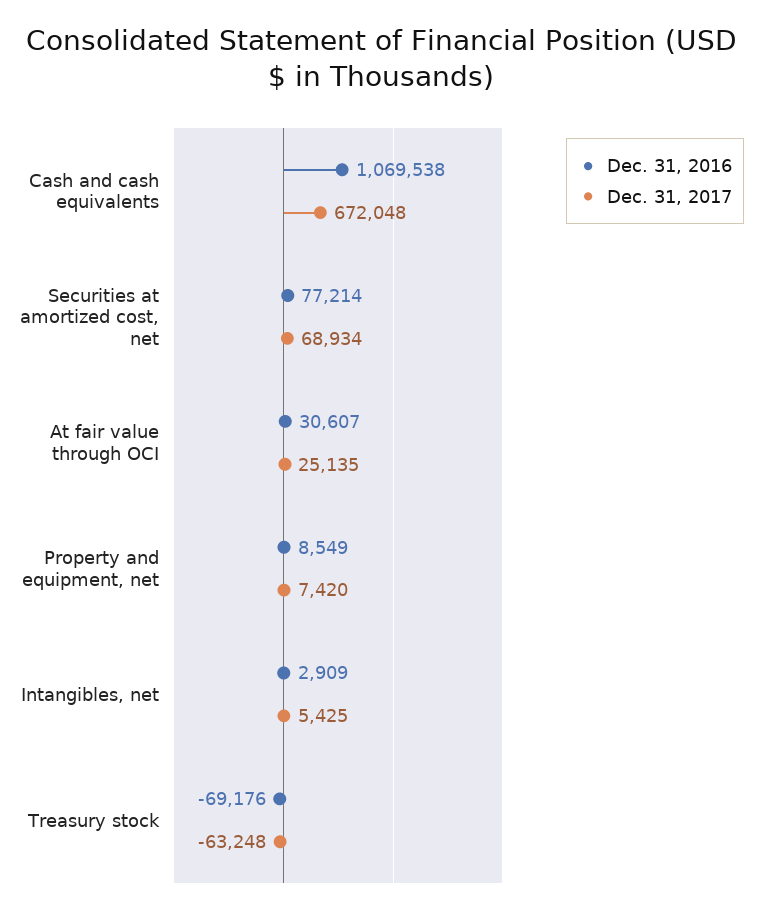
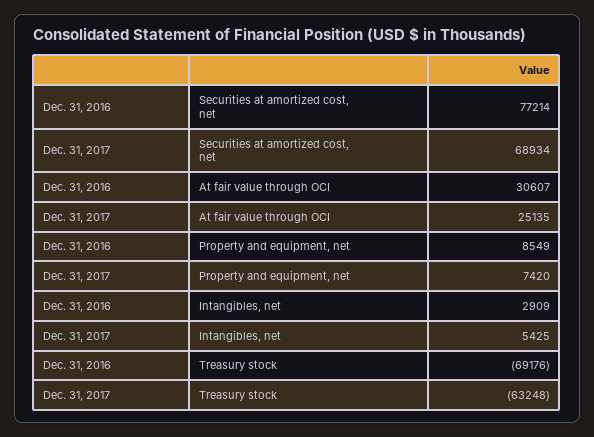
Dec. 31, 2016, Cash and cash equivalents: 1069538 -> none
Dec. 31, 2017, Cash and cash equivalents: 672048 -> none

